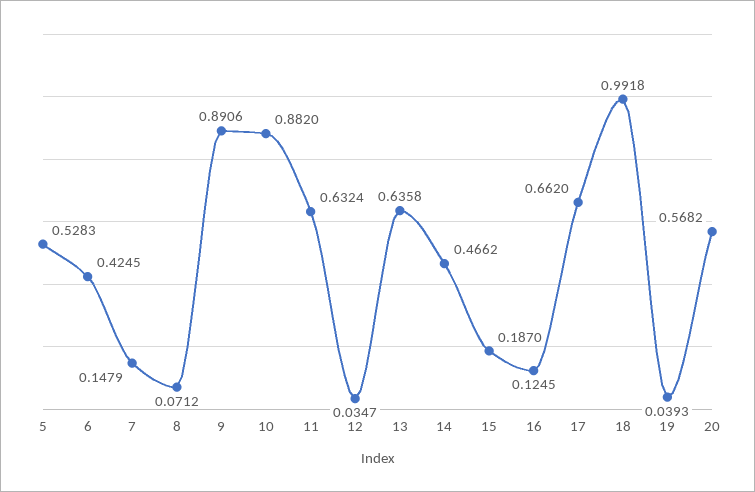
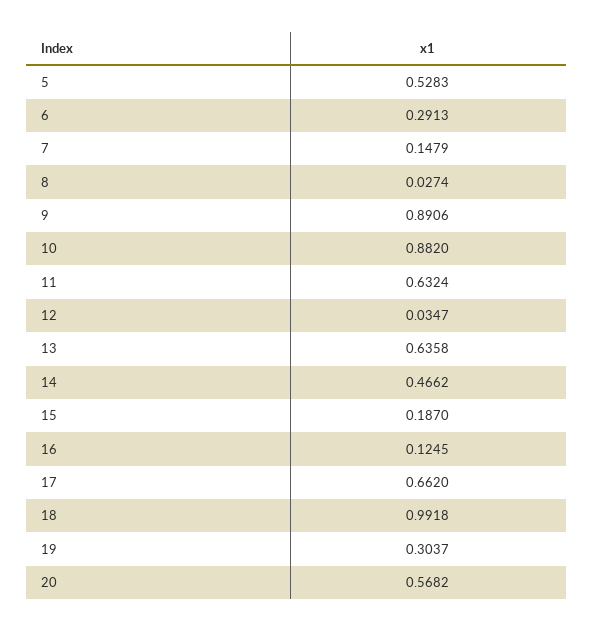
6: 0.4245 -> 0.2913
8: 0.0712 -> 0.0274
19: 0.0393 -> 0.3037

